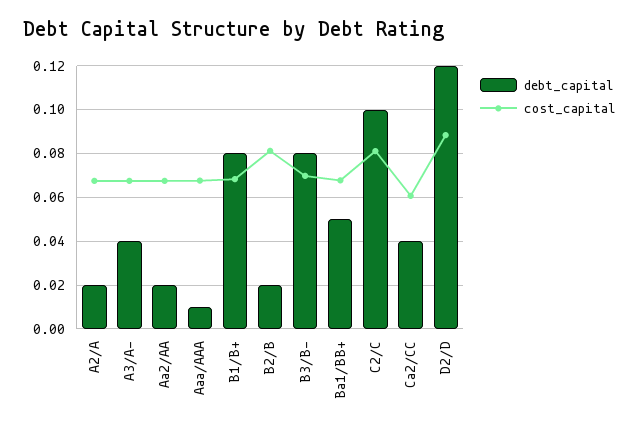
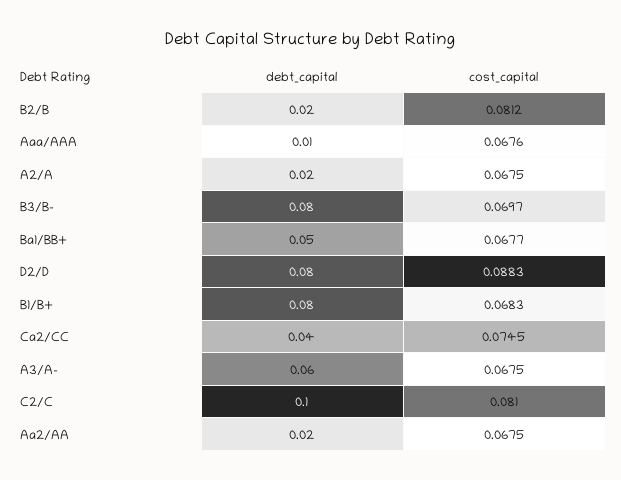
debt_capital, A3/A-: 0.04 -> 0.06
cost_capital, Ca2/CC: 0.06 -> 0.0745
debt_capital, D2/D: 0.12 -> 0.08

